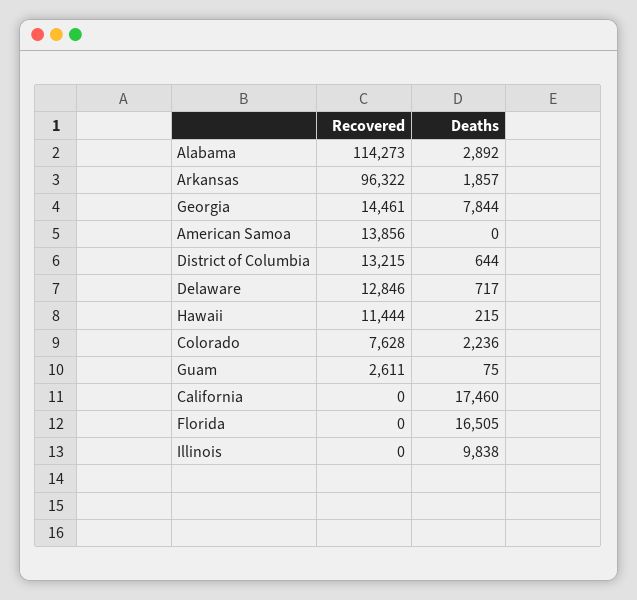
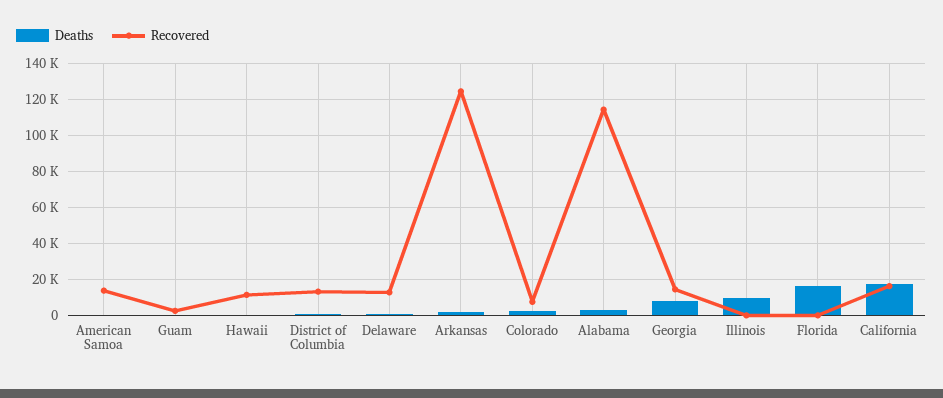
Recovered, Arkansas: 96322 -> 125000
Recovered, California: 0 -> 15000

